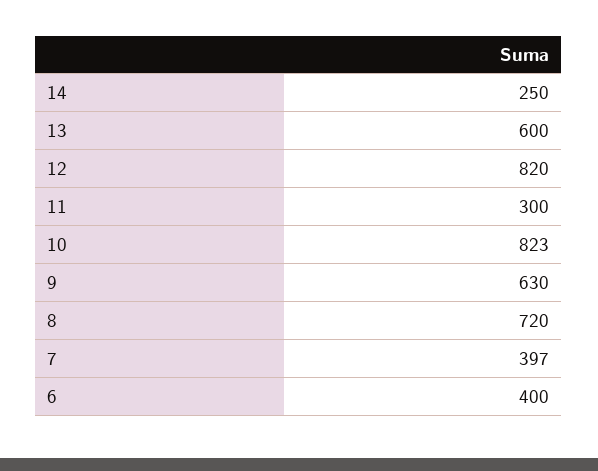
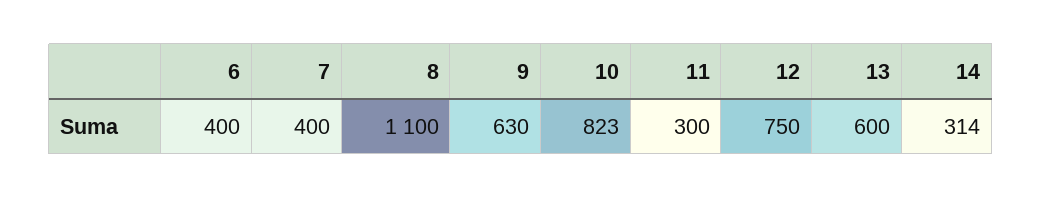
14: 250 -> 314
12: 820 -> 750
8: 720 -> 1100
7: 397 -> 400

